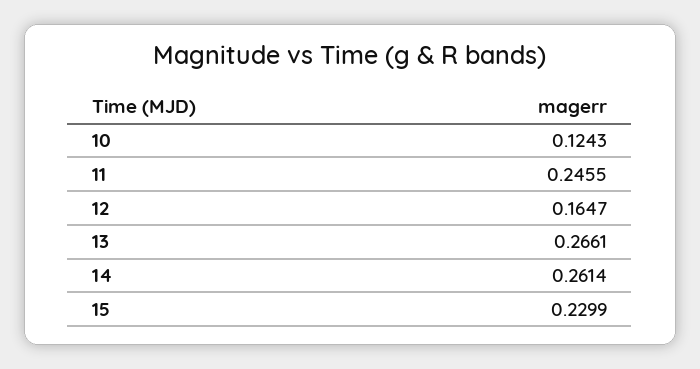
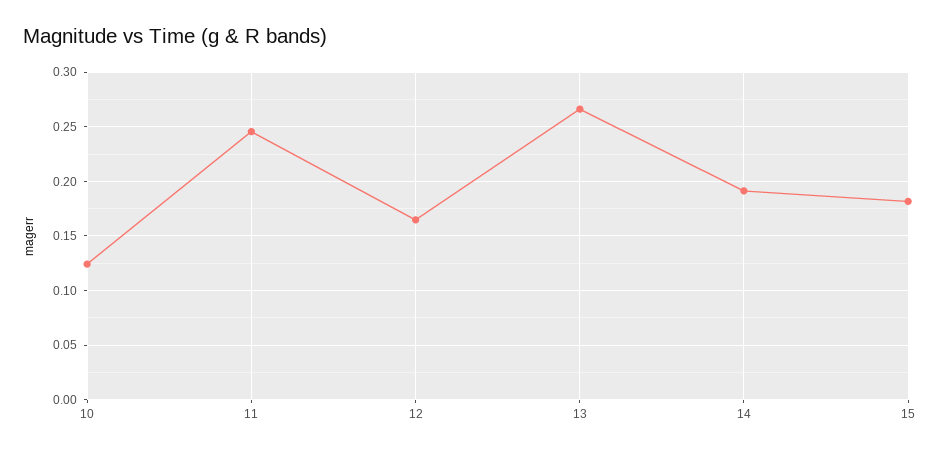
14: 0.2614 -> 0.19
15: 0.2299 -> 0.18

